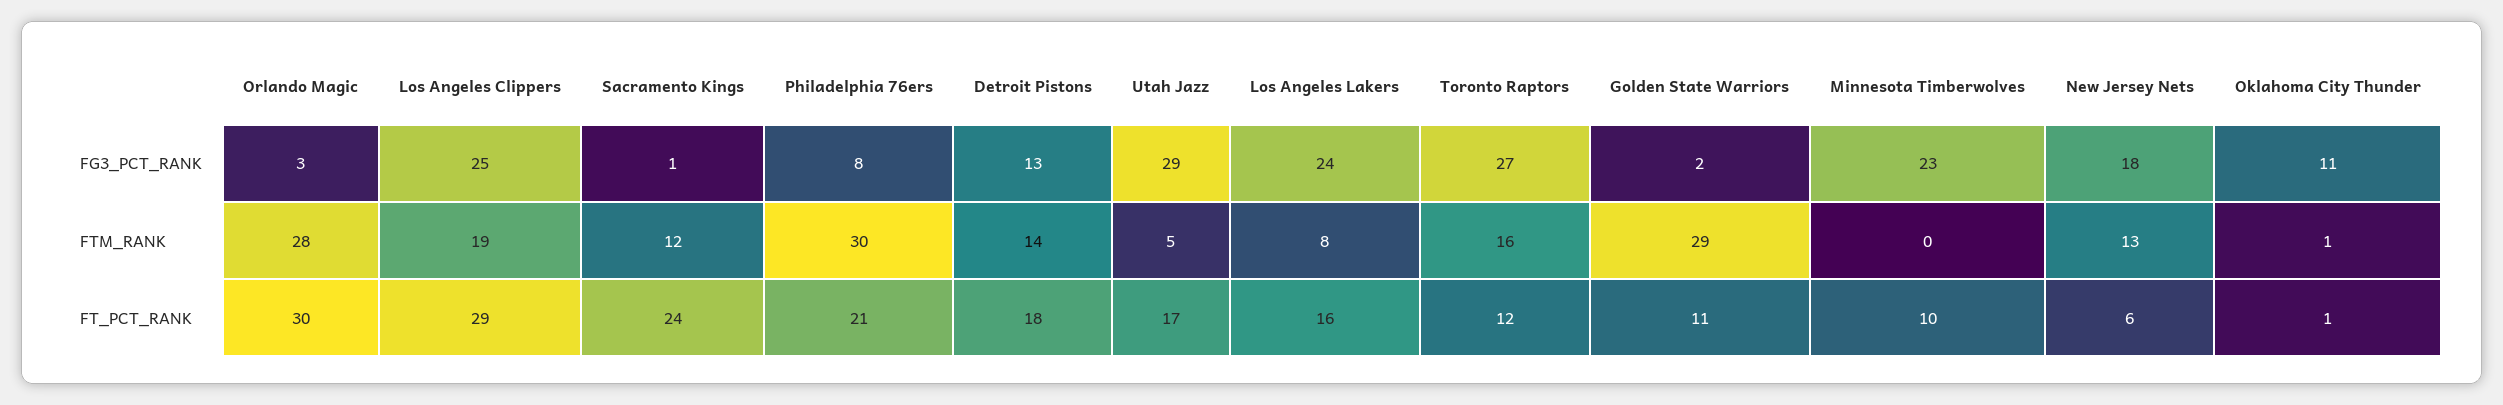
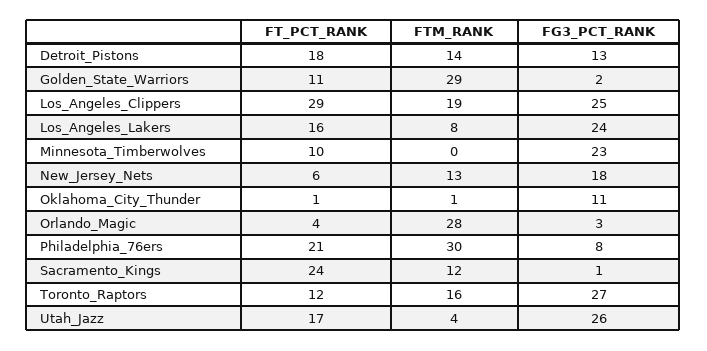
Utah Jazz, FG3_PCT_RANK: 29 -> 26
Utah Jazz, FTM_RANK: 5 -> 4
Orlando Magic, FT_PCT_RANK: 30 -> 4

